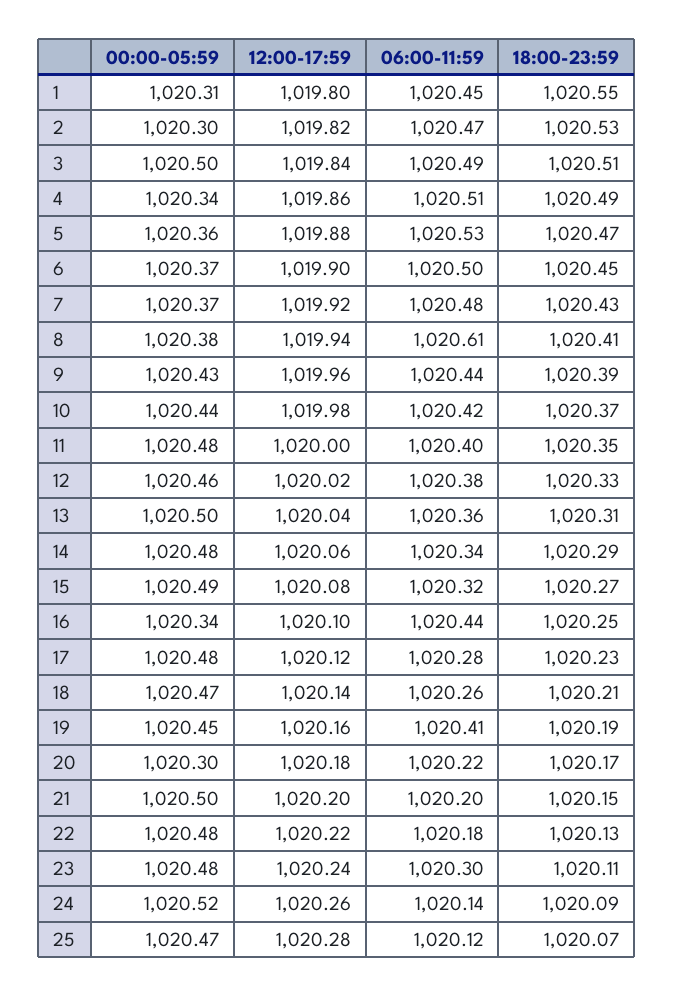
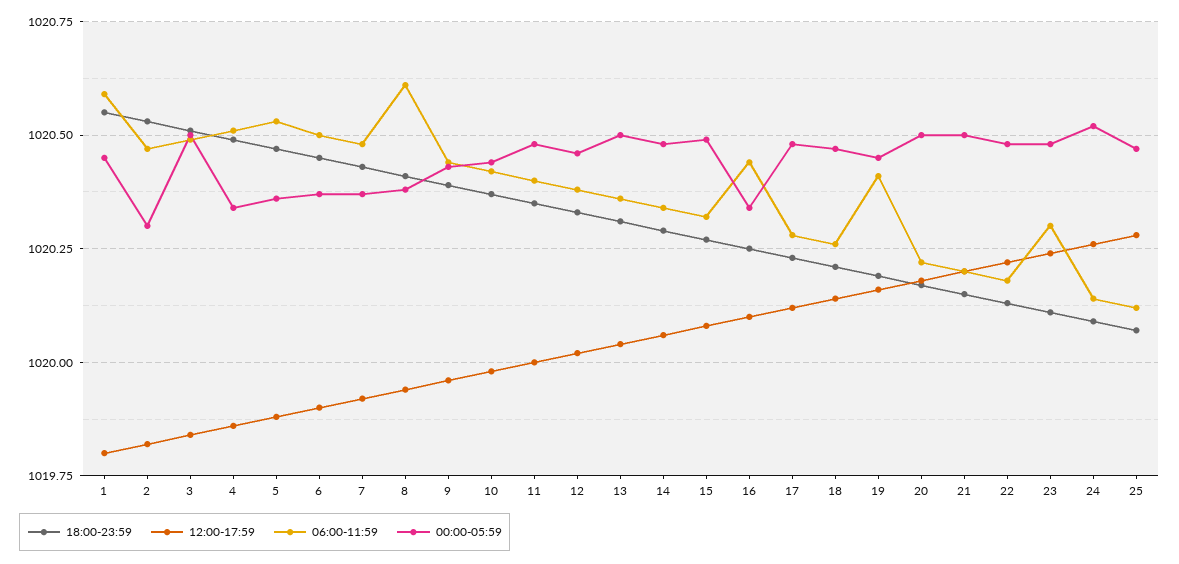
00:00-05:59, 1: 1020.31 -> 1020.45
06:00-11:59, 1: 1020.45 -> 1020.6
00:00-05:59, 20: 1020.3 -> 1020.5

